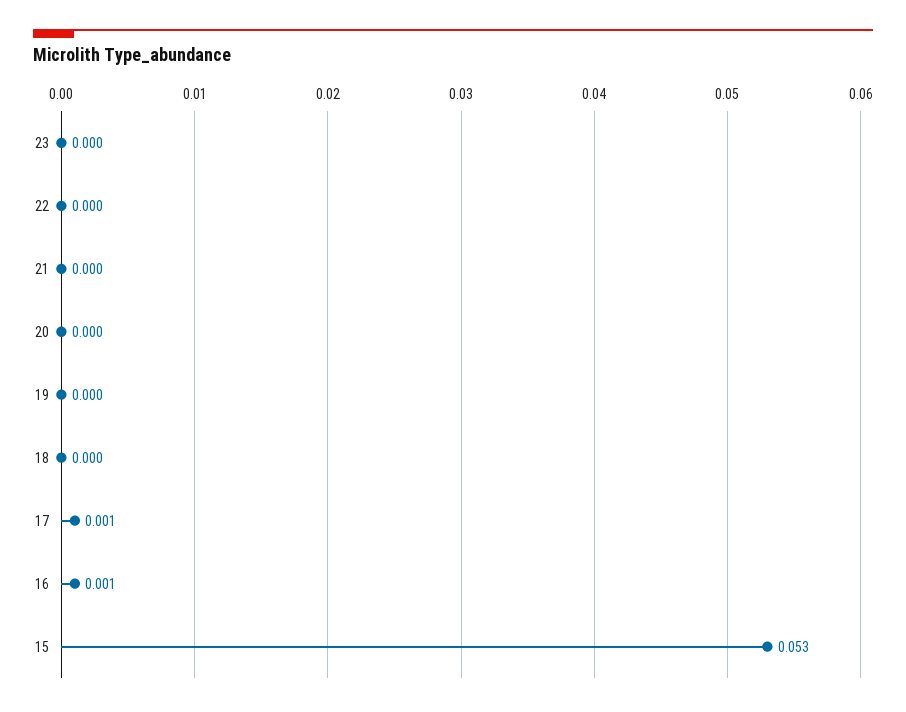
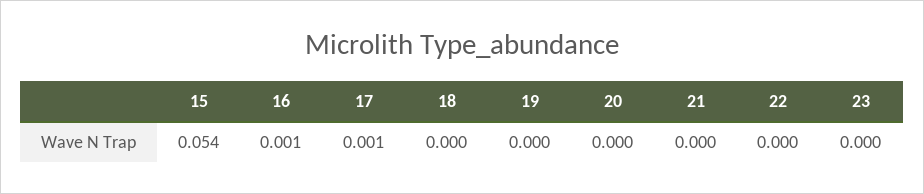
15: 0.053 -> 0.054

